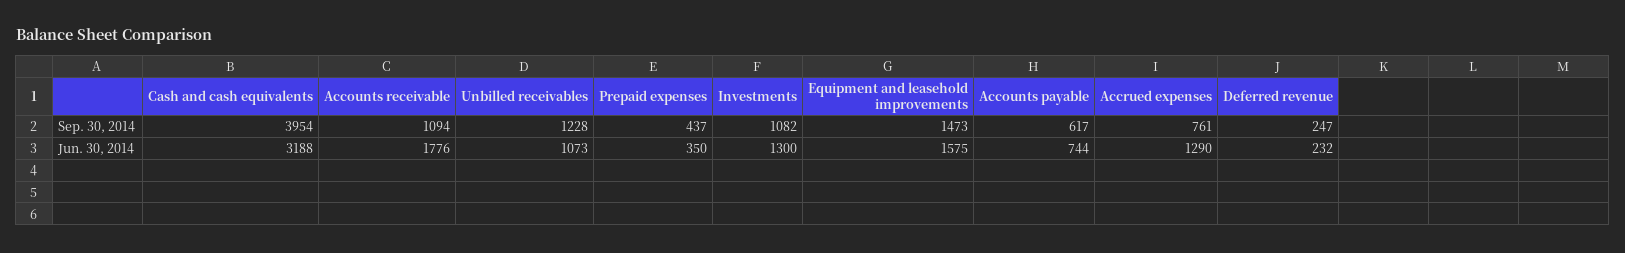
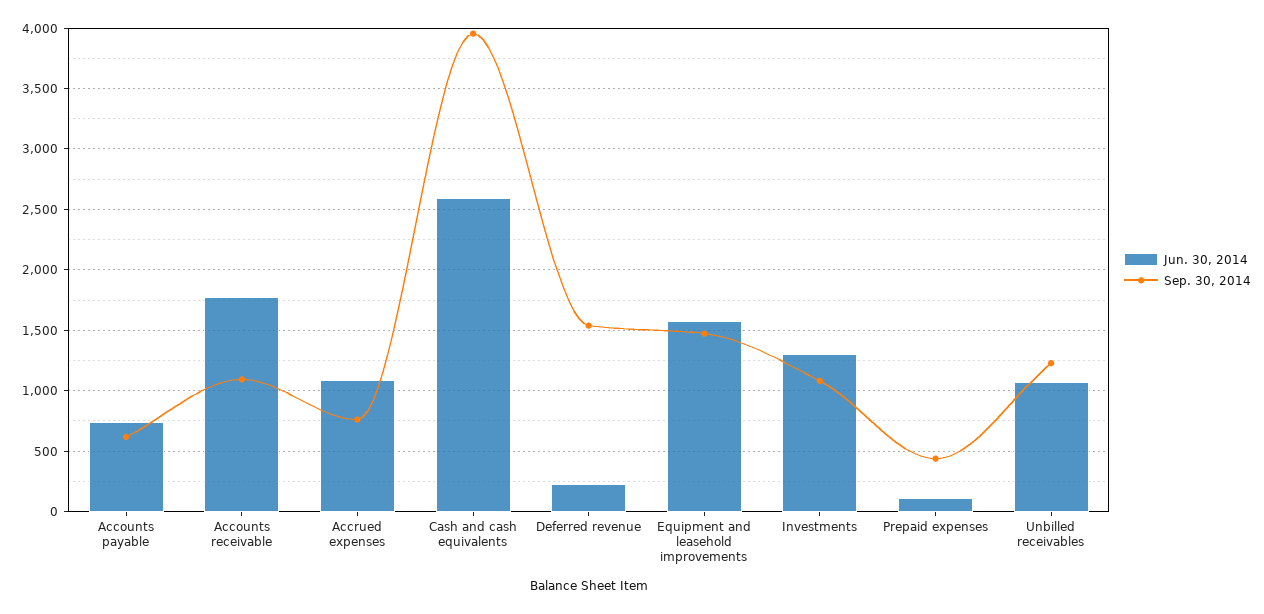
Sep. 30, 2014, Deferred revenue: 247 -> 1550
Jun. 30, 2014, Cash and cash equivalents: 3188 -> 2600
Jun. 30, 2014, Prepaid expenses: 350 -> 100
Jun. 30, 2014, Accrued expenses: 1290 -> 1100

